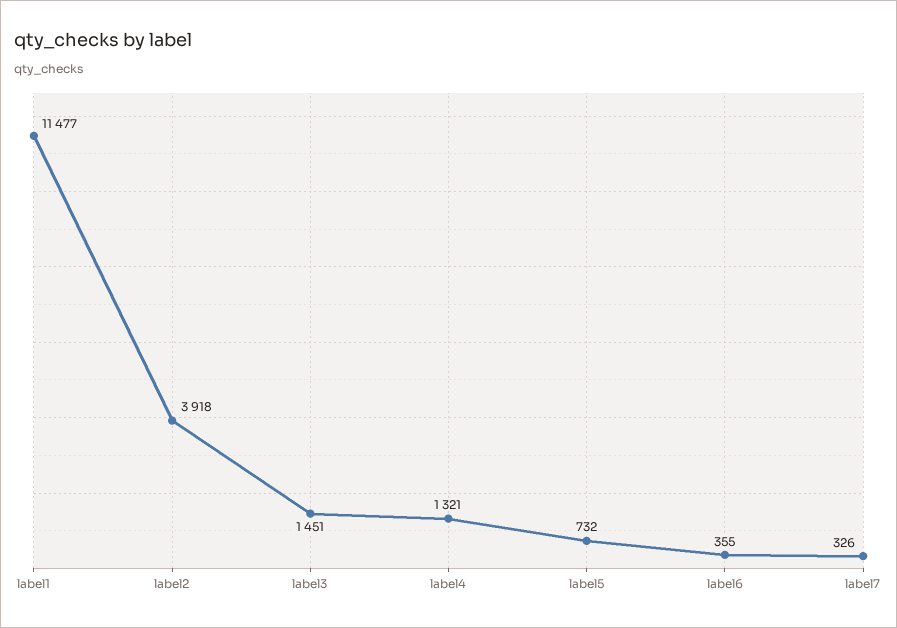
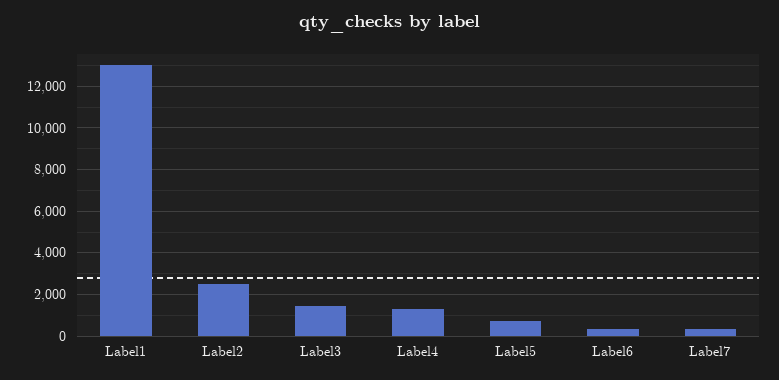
label1: 11477 -> 13000
label2: 3918 -> 2500

